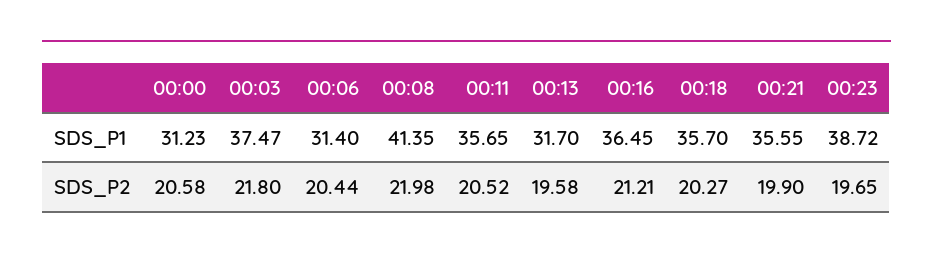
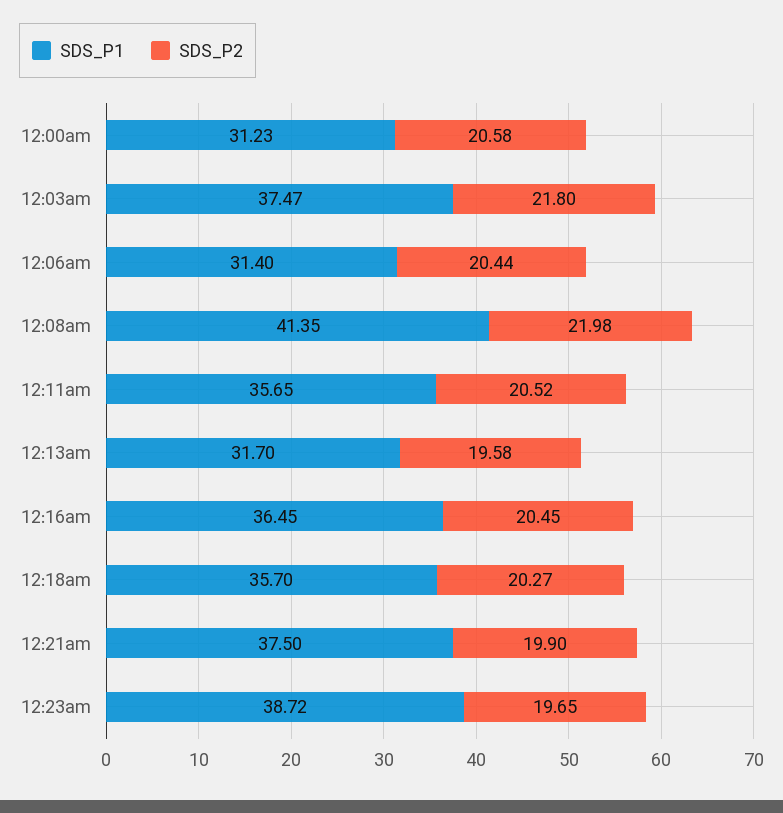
SDS_P1, 00:21: 35.55 -> 37.5
SDS_P2, 00:16: 21.21 -> 20.45

